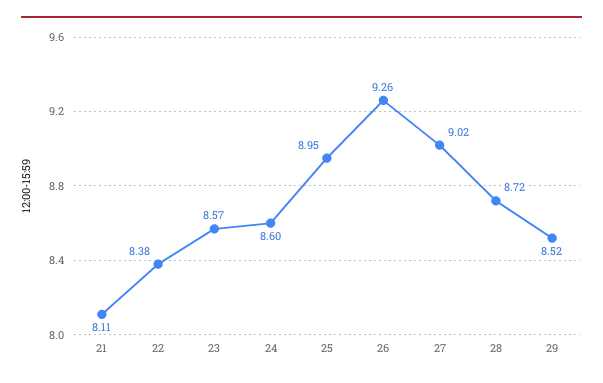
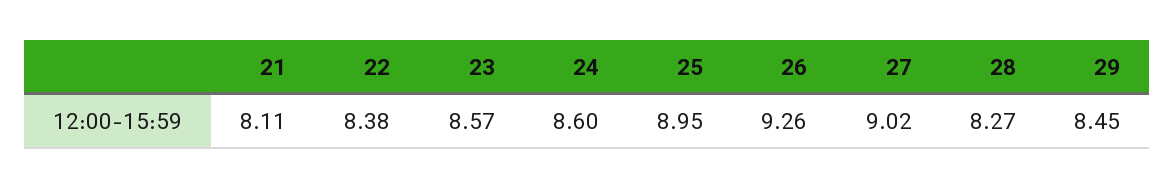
28: 8.72 -> 8.27
29: 8.52 -> 8.45

